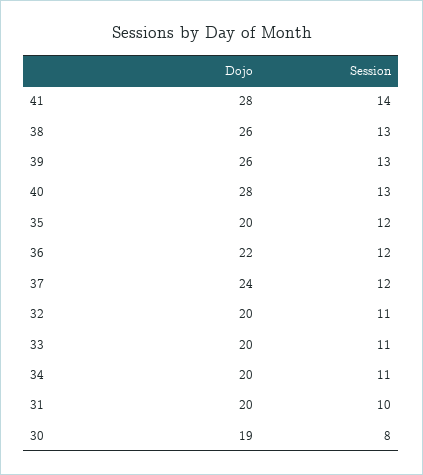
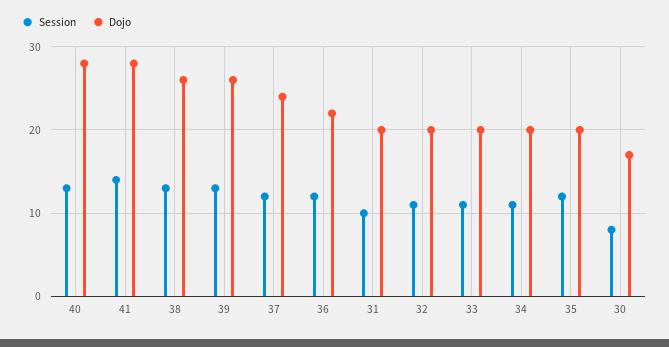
Dojo, 30: 19 -> 17

